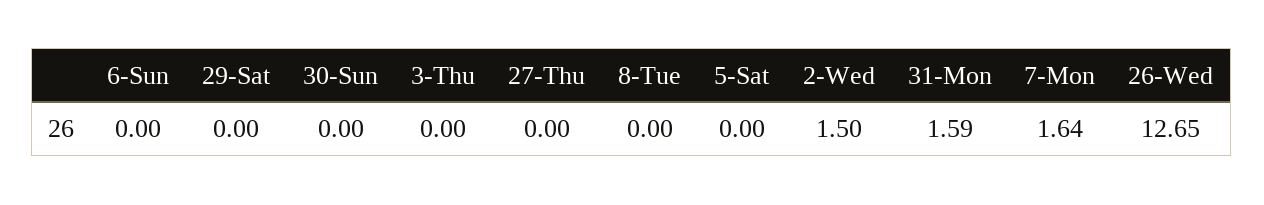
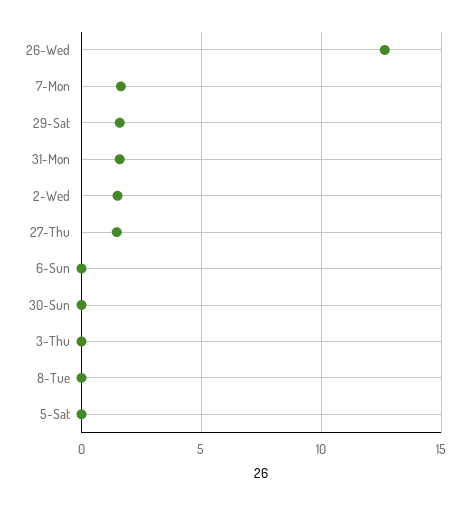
29-Sat: 0 -> 1.5
27-Thu: 0 -> 1.5

